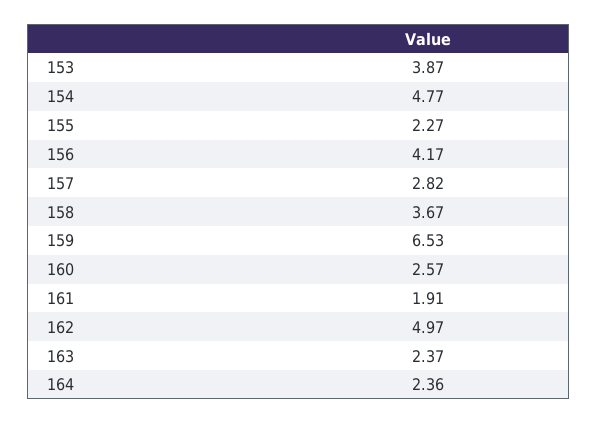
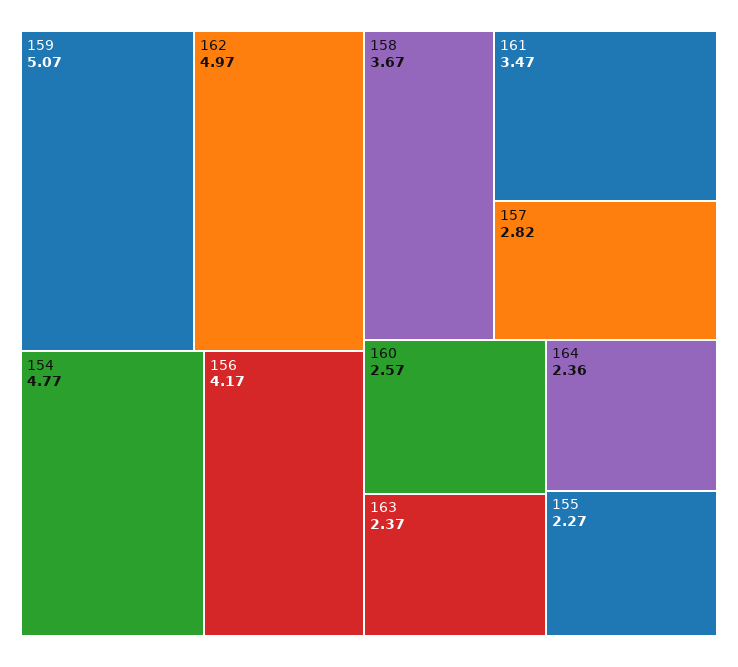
153: 3.87 -> none
159: 6.53 -> 5.07
161: 1.91 -> 3.47

